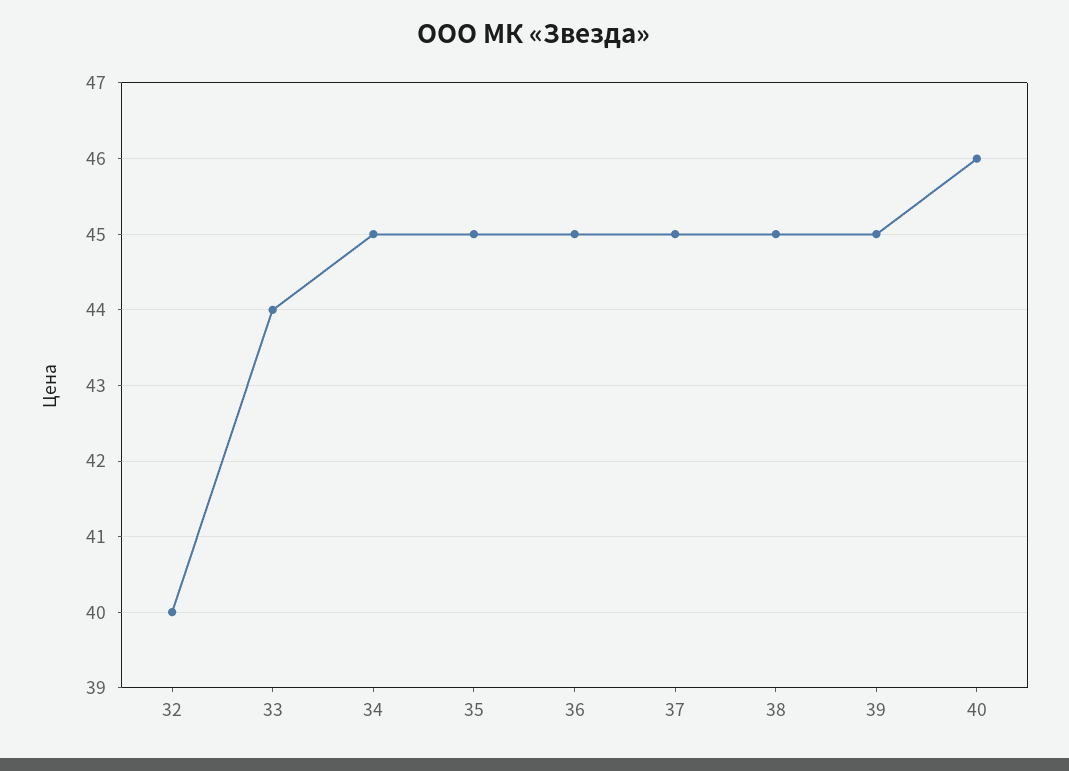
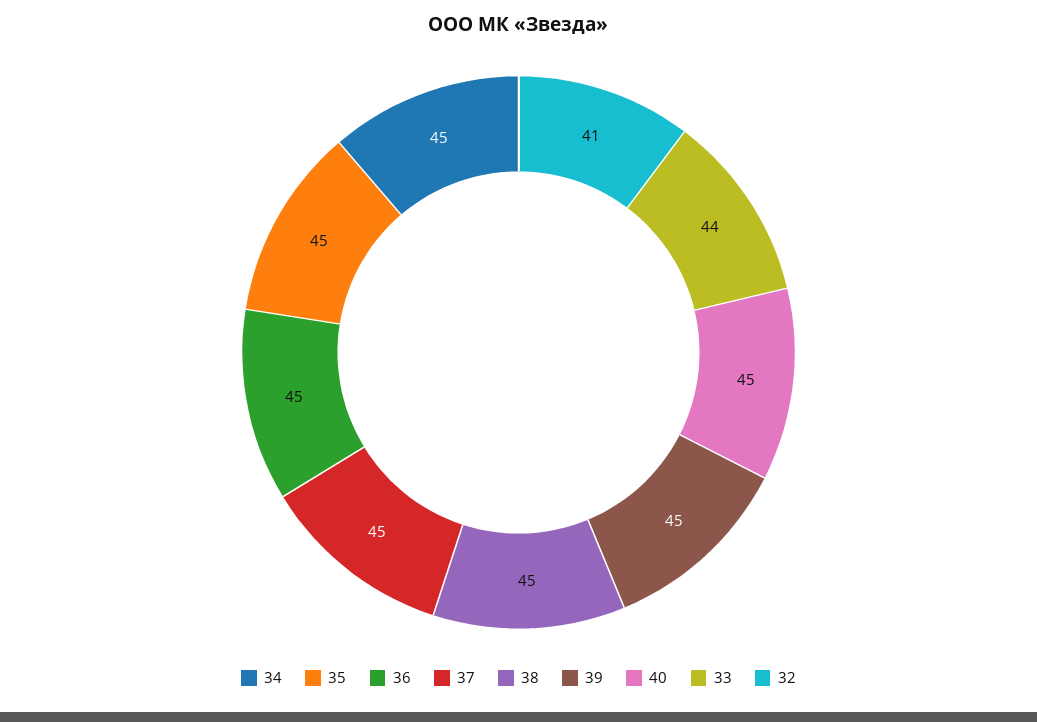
32: 40 -> 41
40: 46 -> 45

